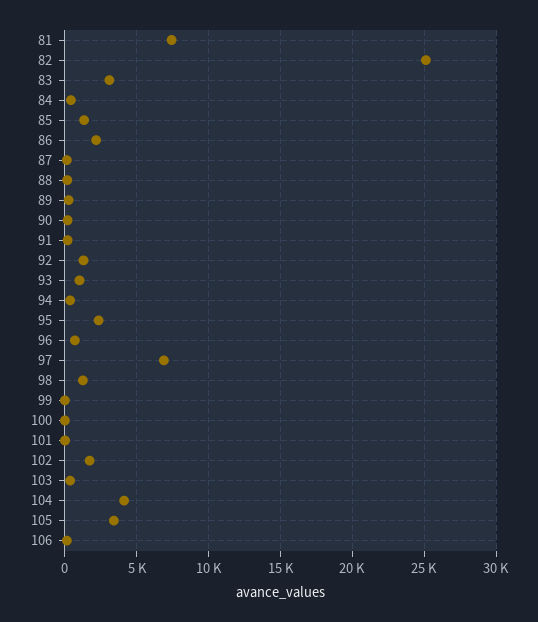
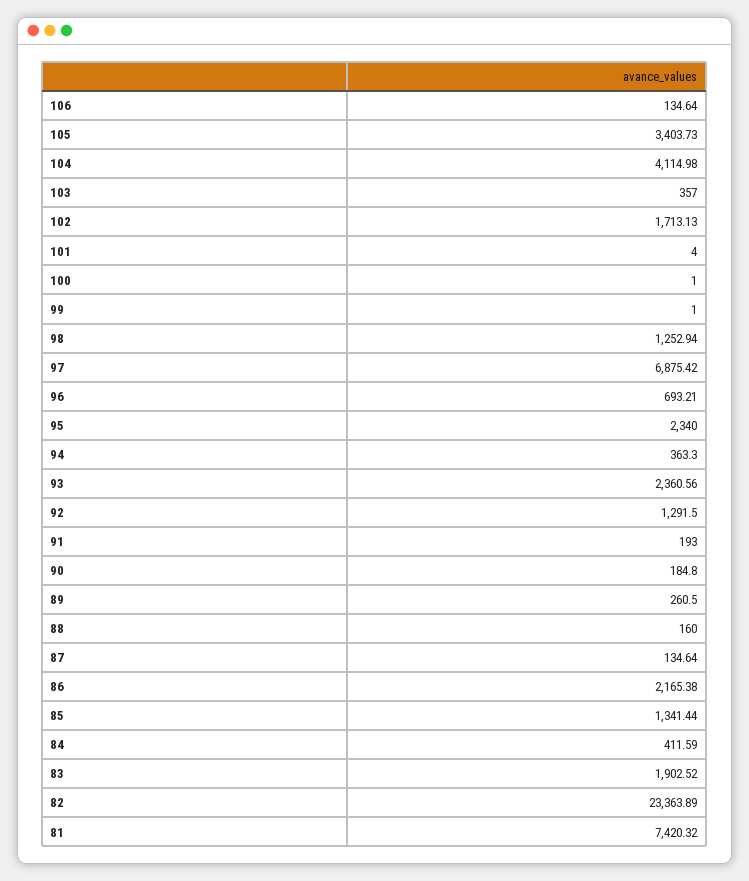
82: 25000 -> 23363.89
83: 3000 -> 1902.52
93: 1000 -> 2360.56

